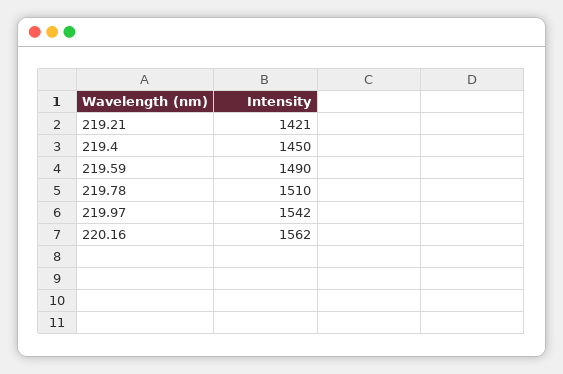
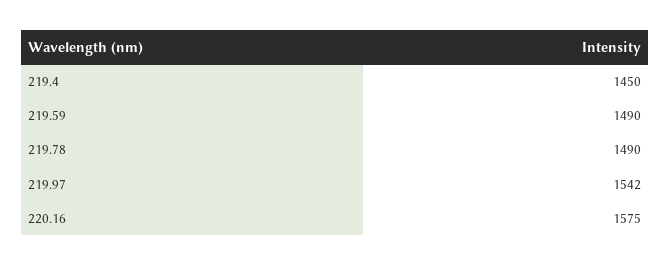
219.21: 1421 -> none
219.78: 1510 -> 1490
220.16: 1562 -> 1575

